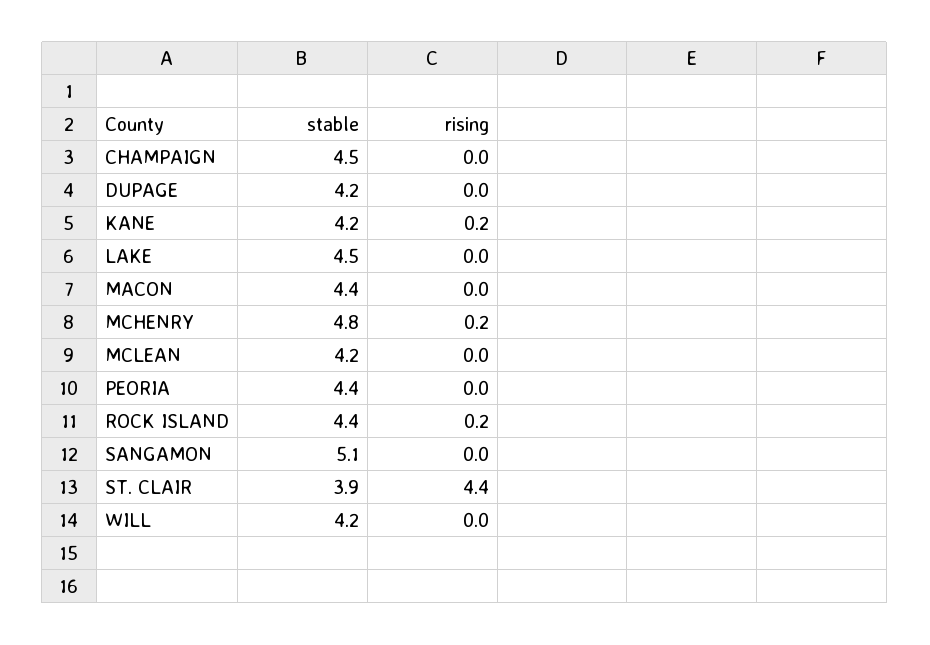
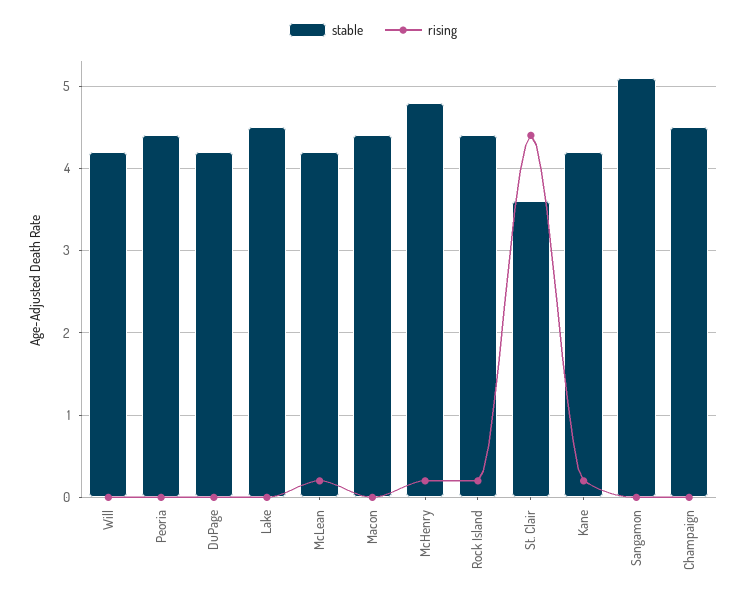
rising, MCLEAN: 0 -> 0.2
stable, ST. CLAIR: 3.9 -> 3.6

